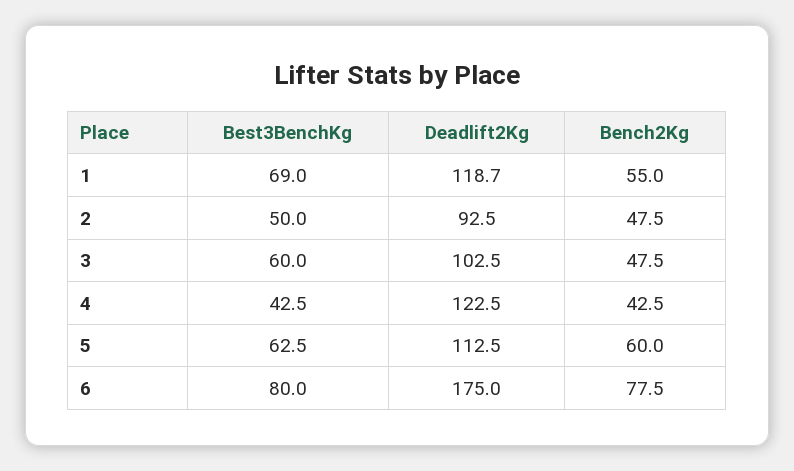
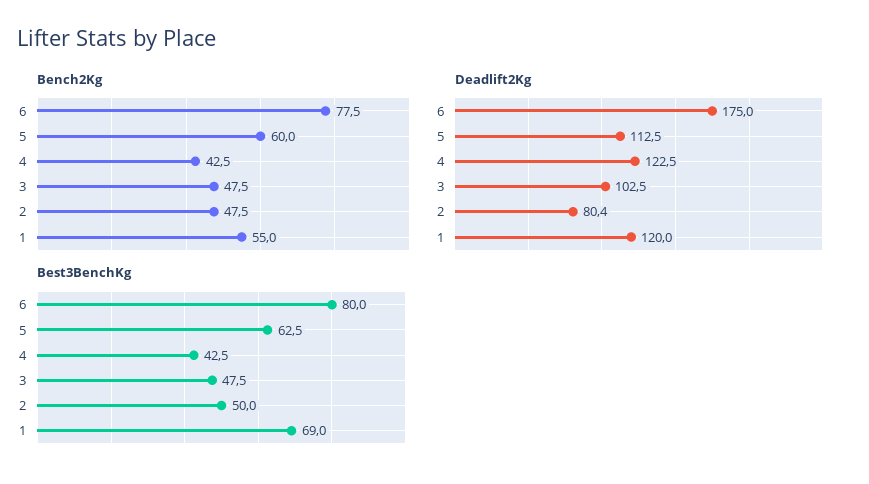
Deadlift2Kg, 1: 118.7 -> 120
Deadlift2Kg, 2: 92.5 -> 80.4
Best3BenchKg, 3: 60 -> 47.5

